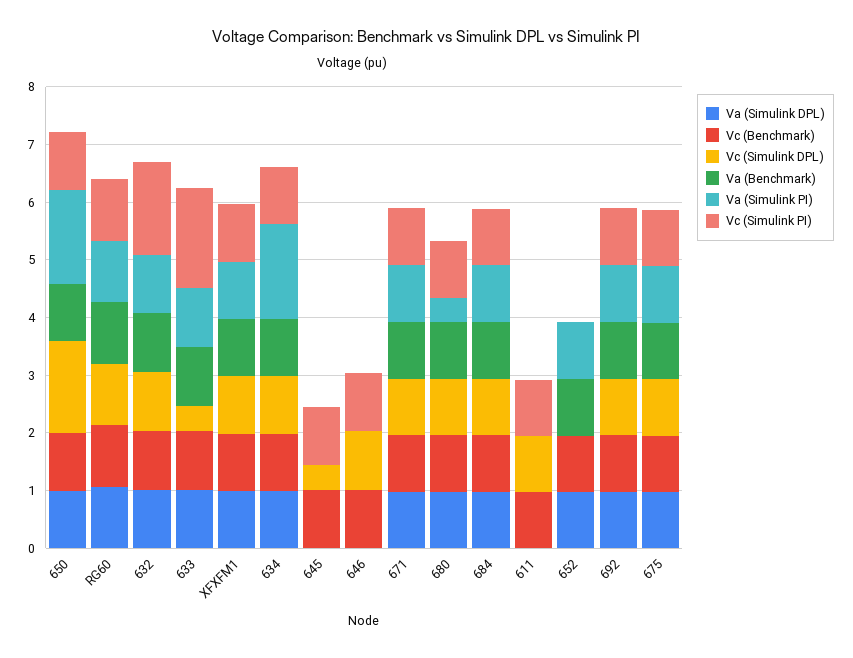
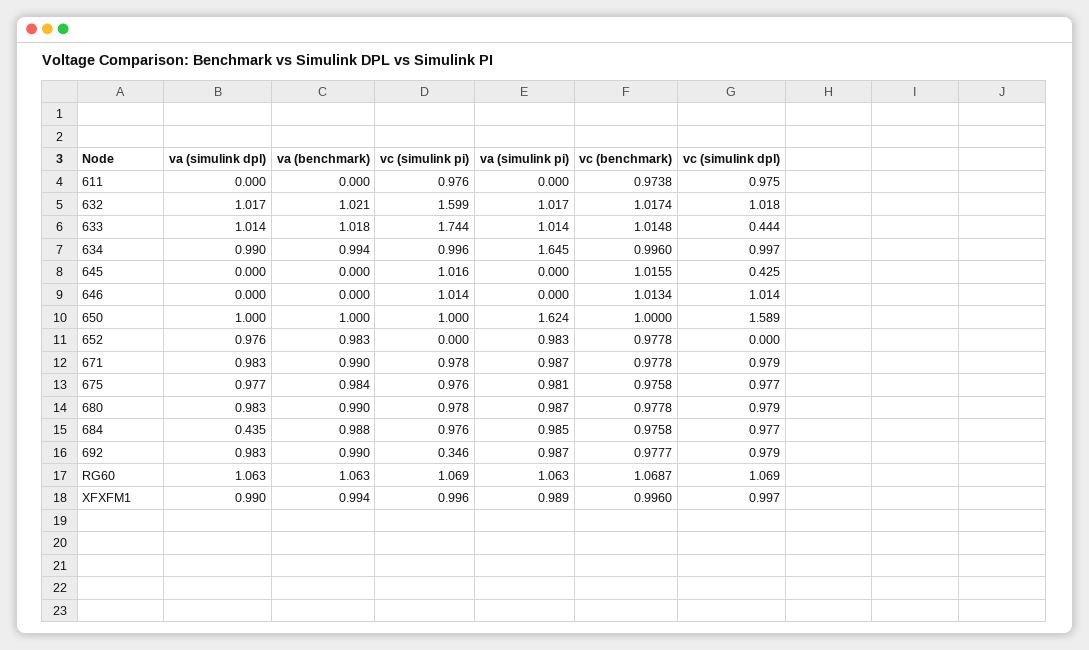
Va (Simulink PI), 680: 0.4 -> 0.987
Va (Simulink DPL), 684: 1 -> 0.435
Vc (Simulink PI), 692: 1 -> 0.346

